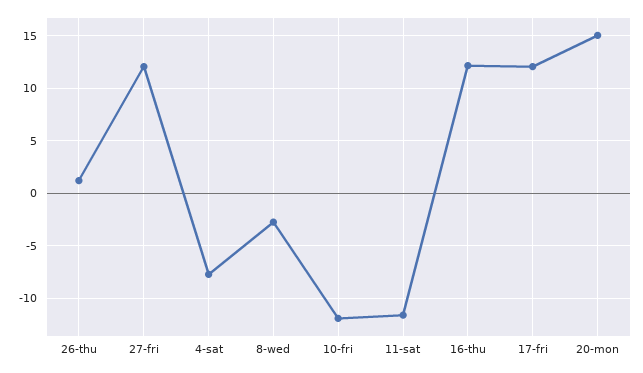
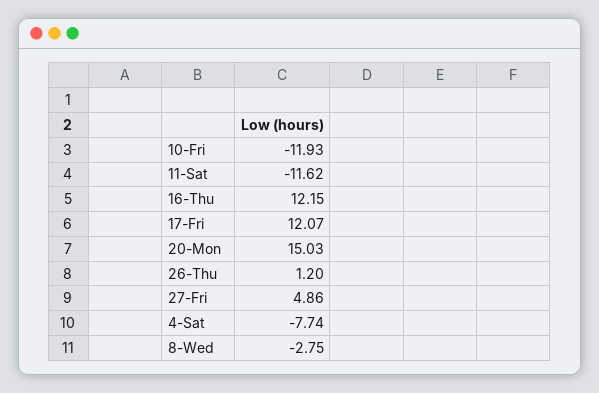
27-fri: 12 -> 4.86

